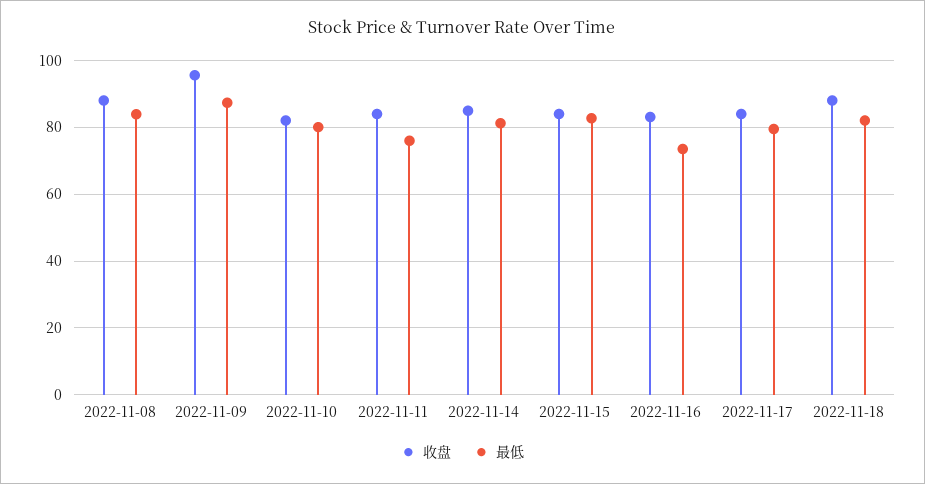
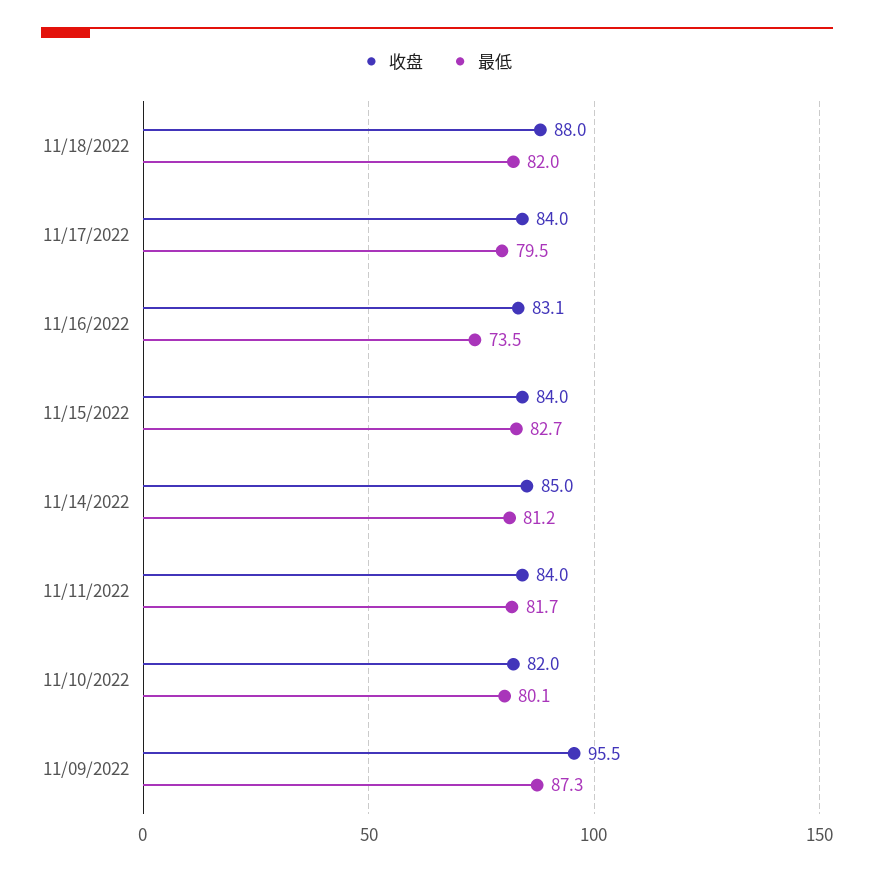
收盘, 2022-11-08: 88 -> none
最低, 2022-11-08: 84 -> none
最低, 2022-11-11: 76 -> 81.7

